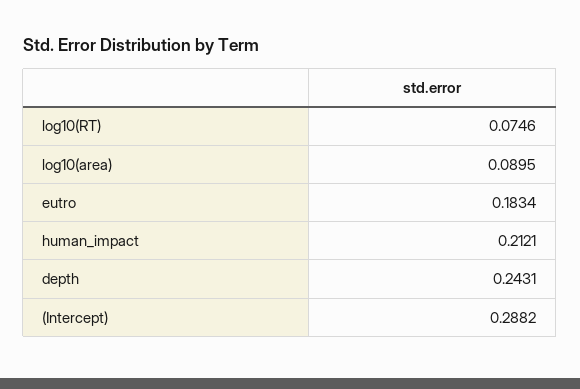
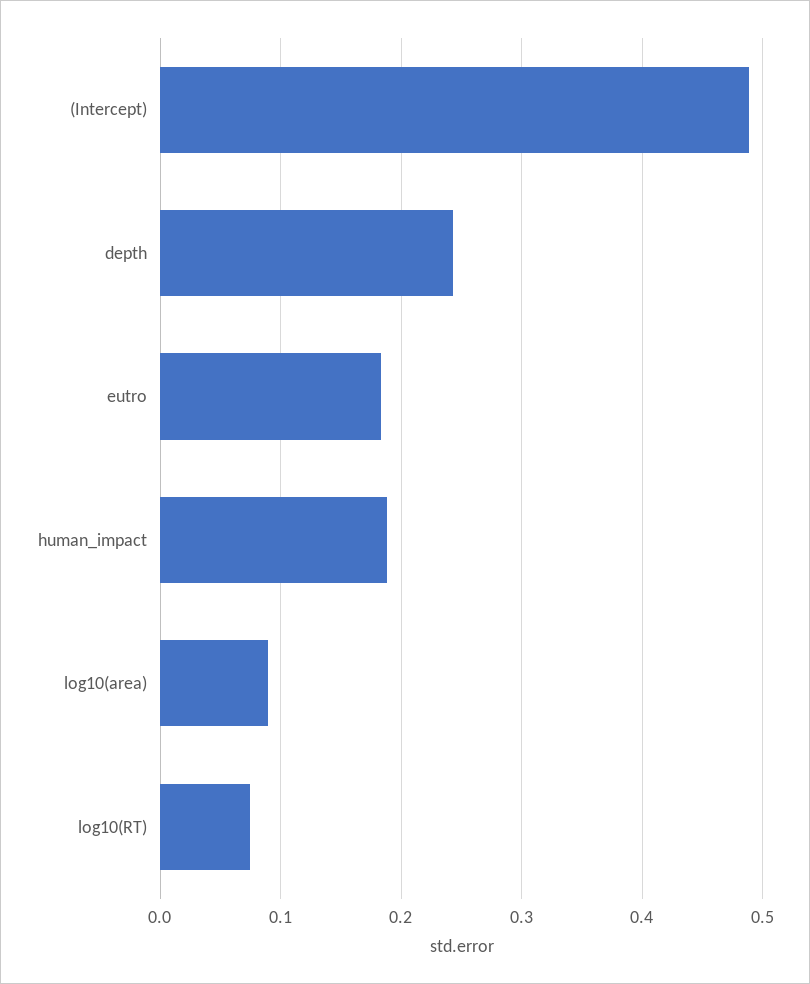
human_impact: 0.2121 -> 0.19
(Intercept): 0.2882 -> 0.49

